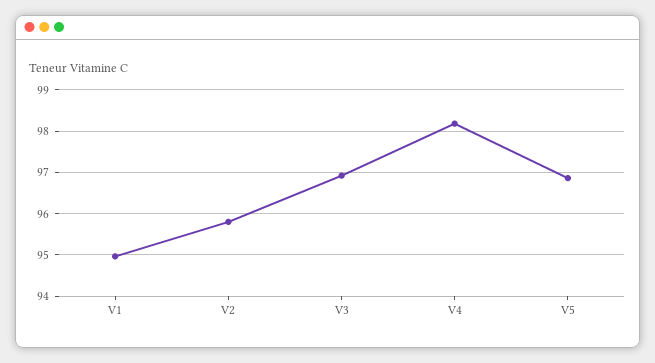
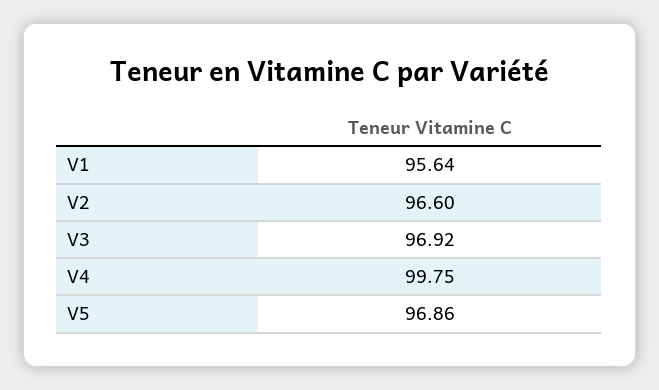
V1: 95 -> 95.64
V2: 95.8 -> 96.6
V4: 98.2 -> 99.75

